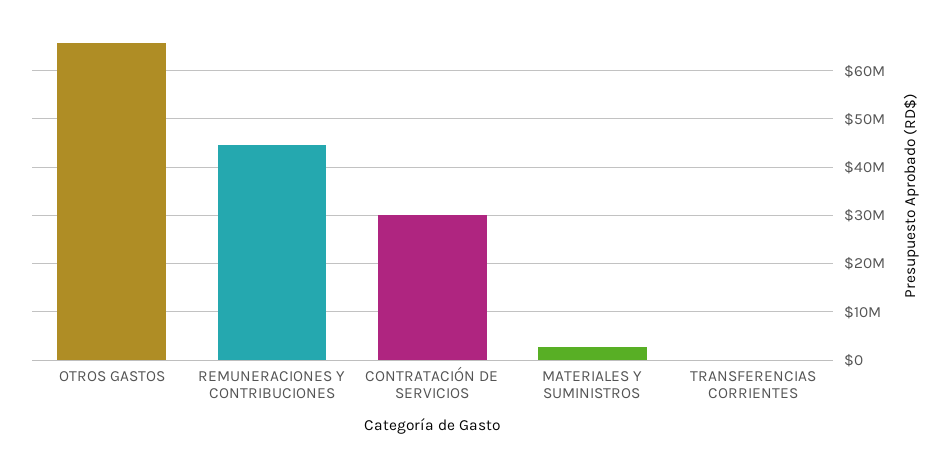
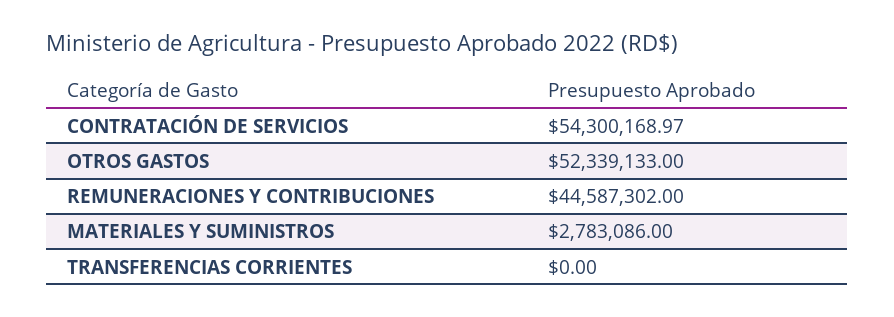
OTROS GASTOS: 66000000 -> 52339133
CONTRATACIÓN DE SERVICIOS: 30000000 -> 54300168.97

